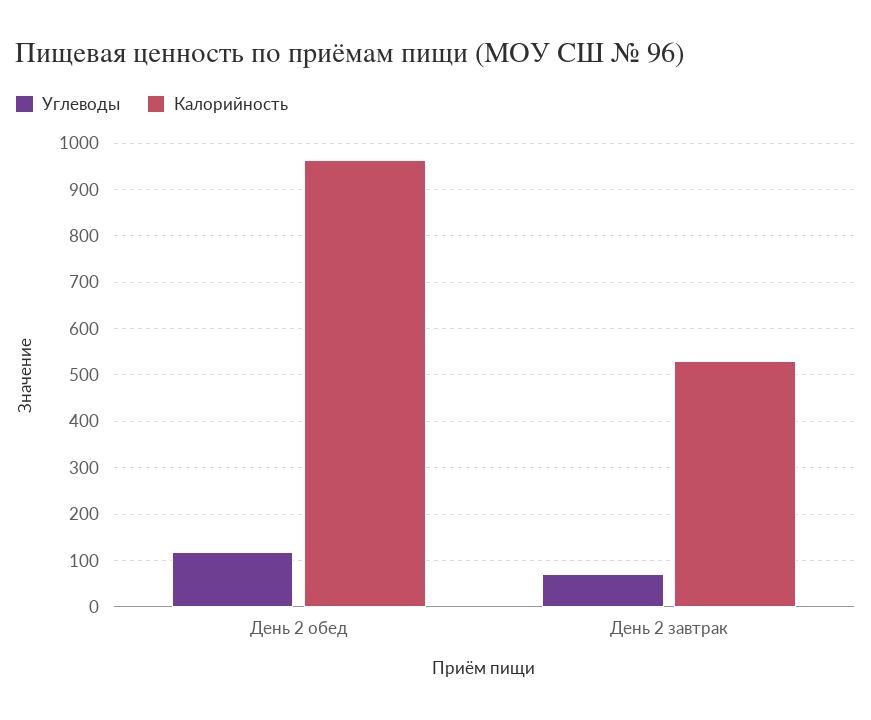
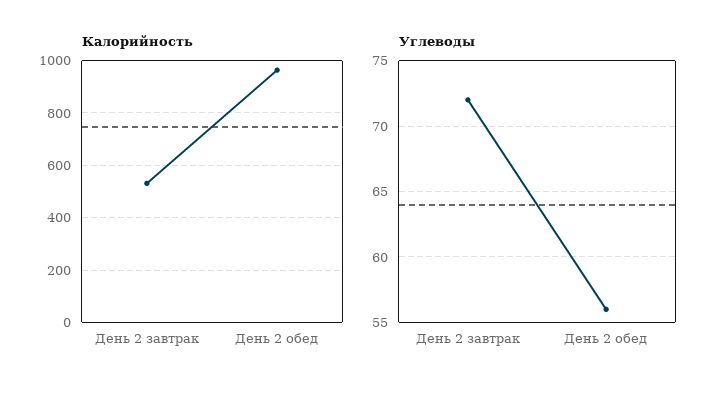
Углеводы, День 2 обед: 120 -> 56

